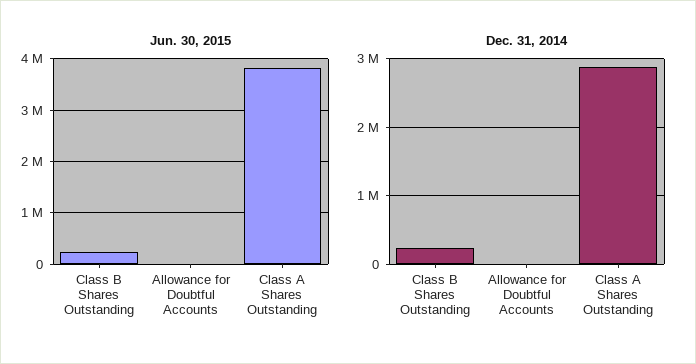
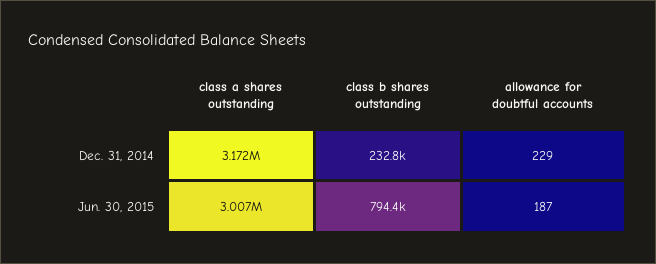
Jun. 30, 2015, Class B Shares Outstanding: 200000 -> 794400
Jun. 30, 2015, Class A Shares Outstanding: 3800000 -> 3007000
Dec. 31, 2014, Class A Shares Outstanding: 2900000 -> 3172000

